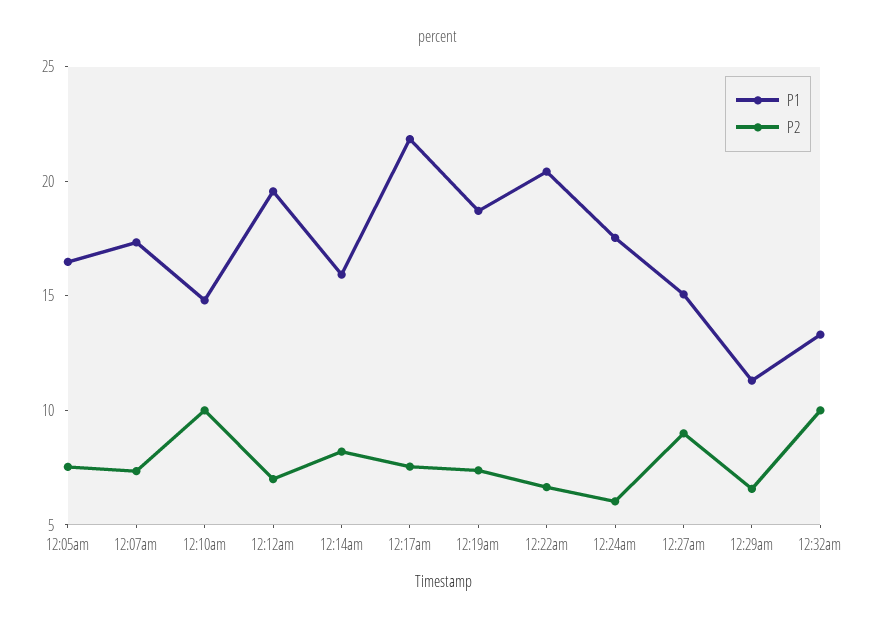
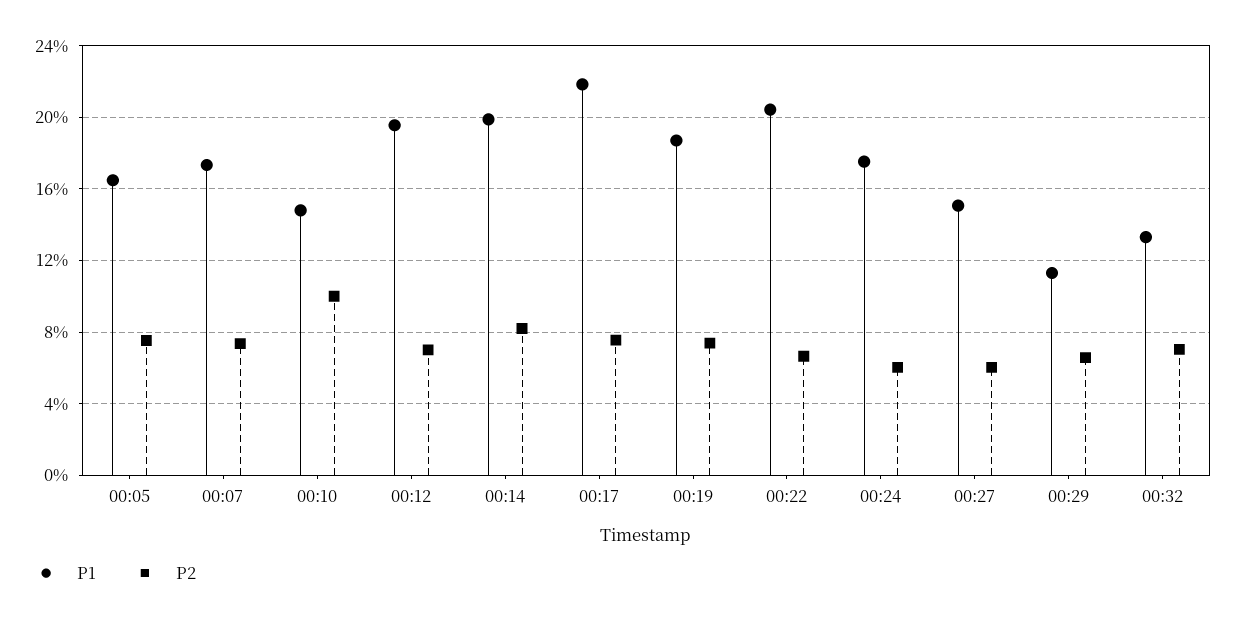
P1, 12:14am: 16 -> 20
P2, 12:27am: 9 -> 6
P2, 12:32am: 10 -> 7

